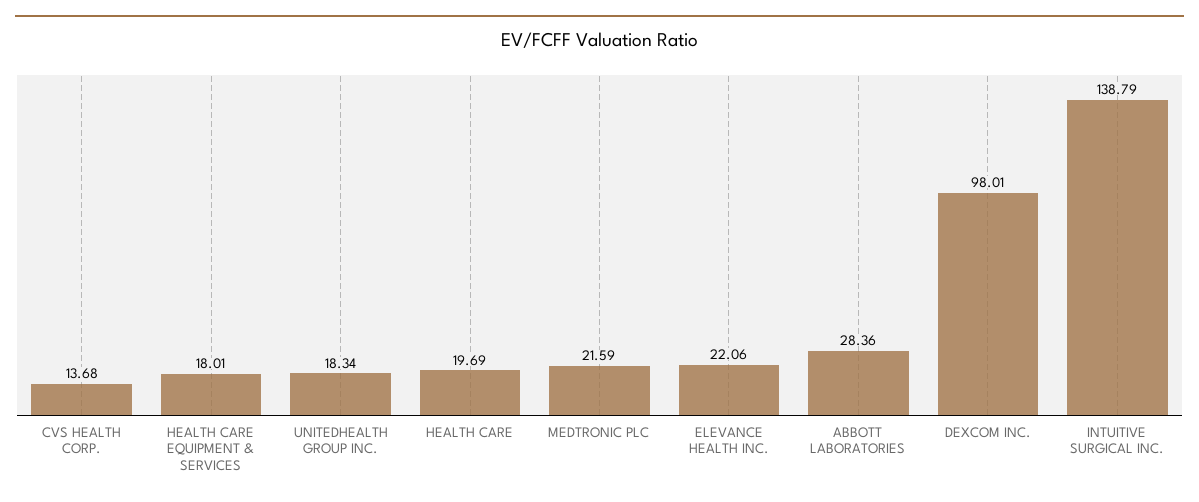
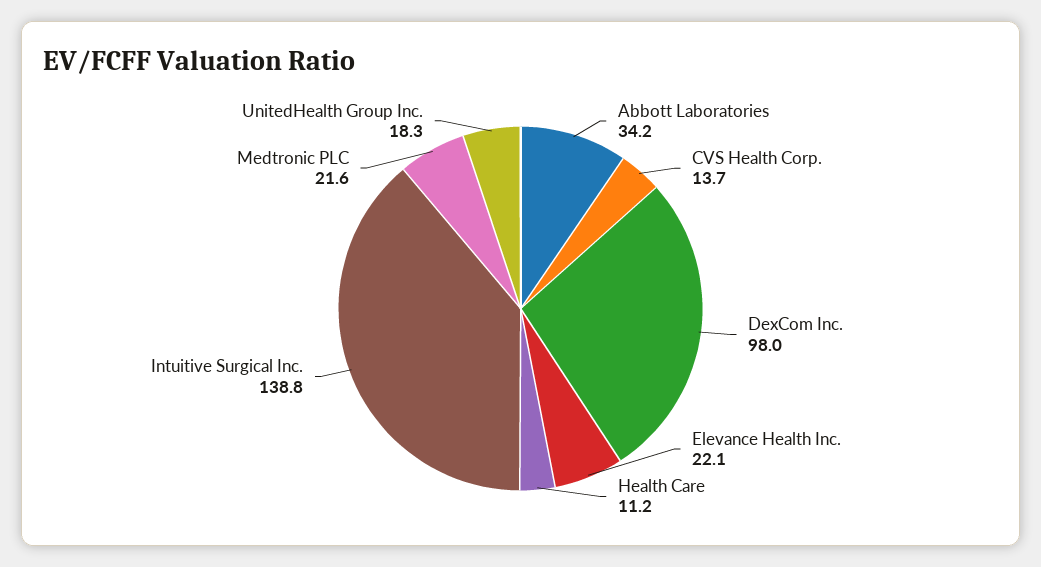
HEALTH CARE EQUIPMENT & SERVICES: 18.01 -> none
HEALTH CARE: 19.69 -> 11.2
ABBOTT LABORATORIES: 28.36 -> 34.2

